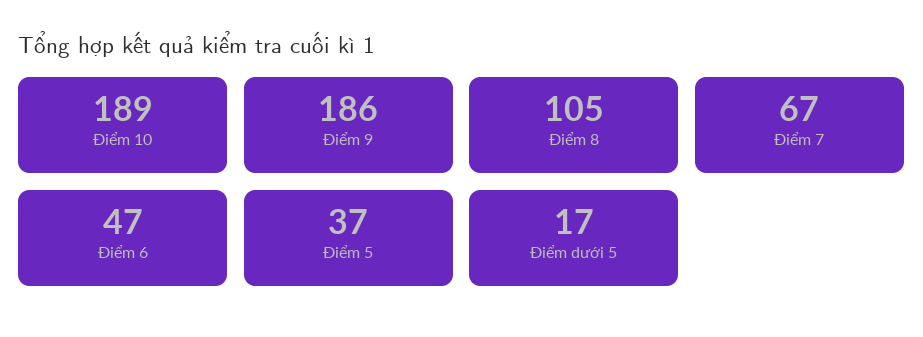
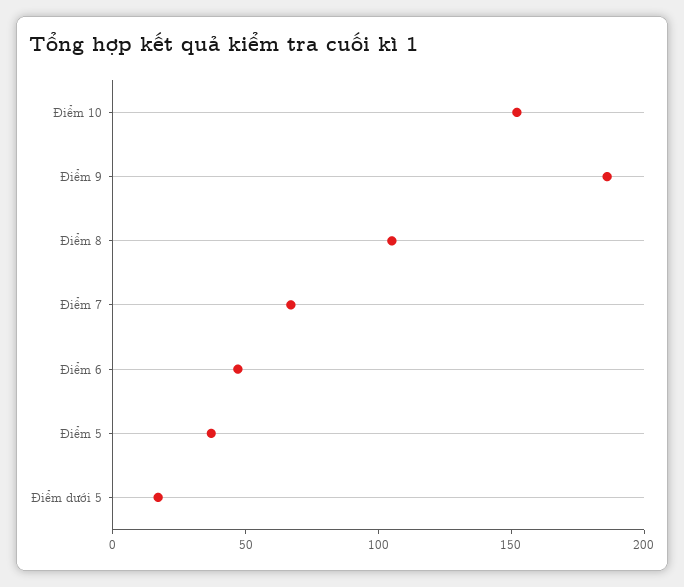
Điểm 10: 189 -> 150

